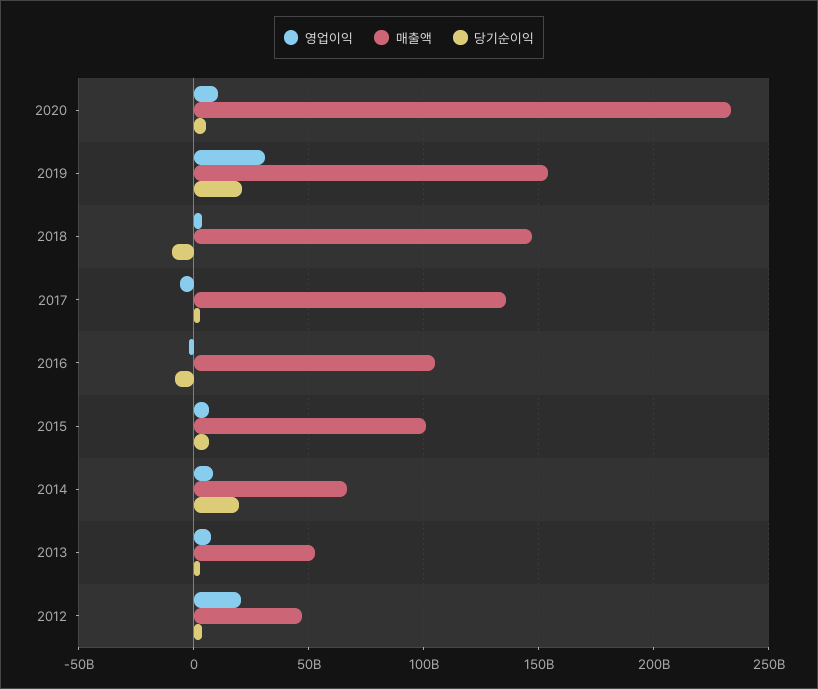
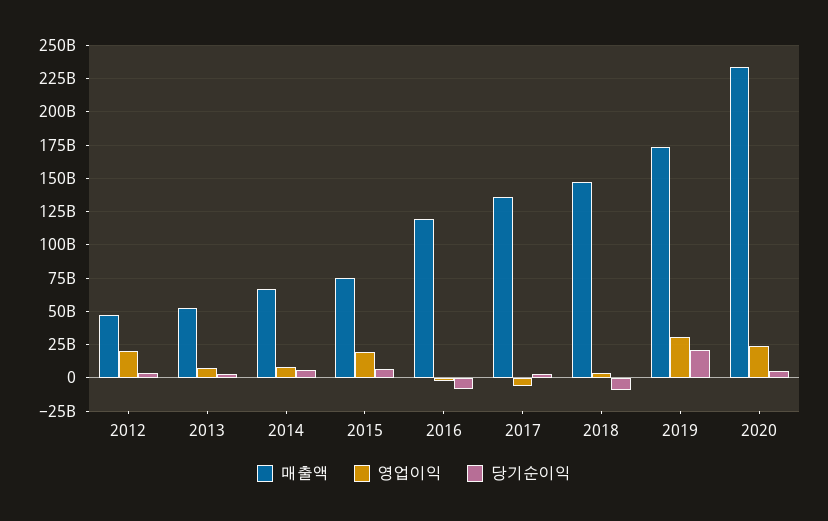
영업이익, 2020: 10000000000 -> 25000000000
매출액, 2019: 155000000000 -> 175000000000
매출액, 2016: 105000000000 -> 120000000000
영업이익, 2015: 5000000000 -> 20000000000
매출액, 2015: 100000000000 -> 75000000000
당기순이익, 2014: 20000000000 -> 5000000000

